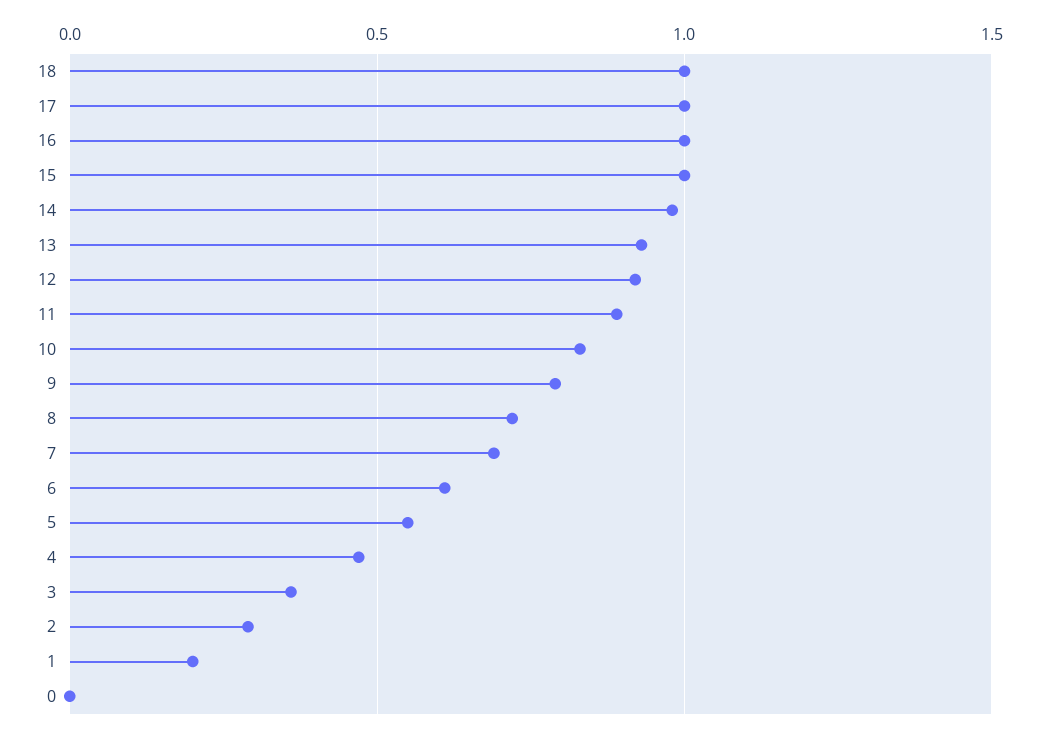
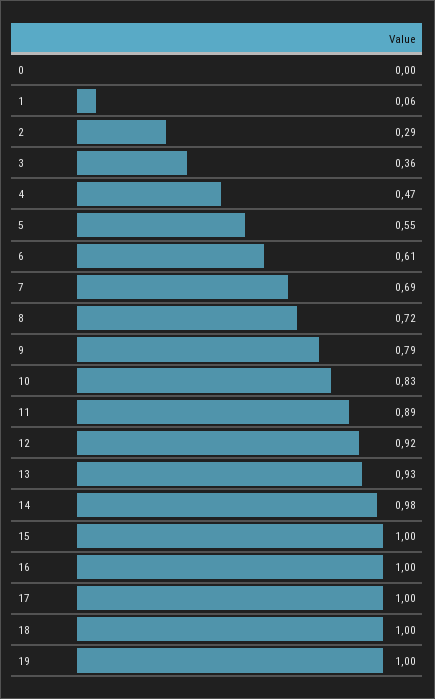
1: 0.2 -> 0.06
19: none -> 1

